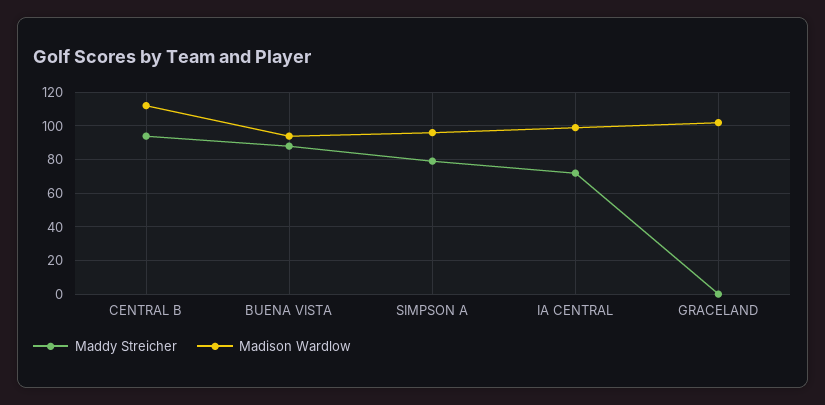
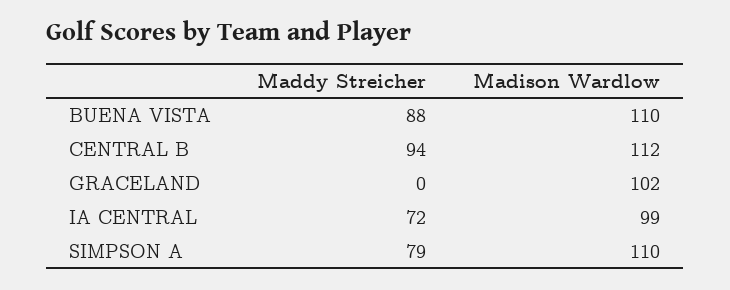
Madison Wardlow, BUENA VISTA: 95 -> 110
Madison Wardlow, SIMPSON A: 95 -> 110

